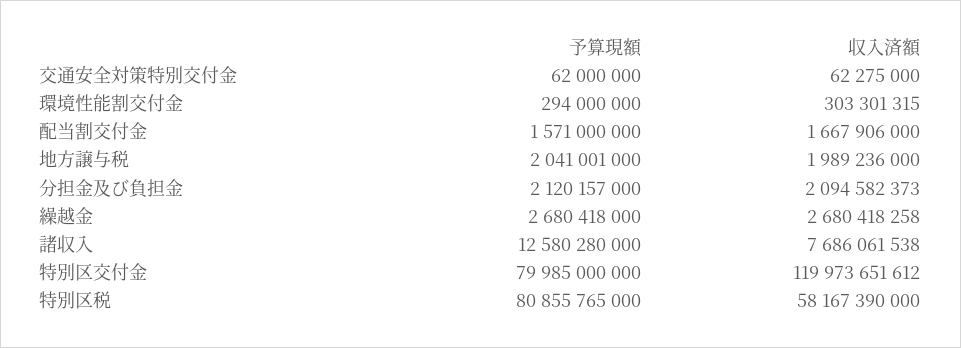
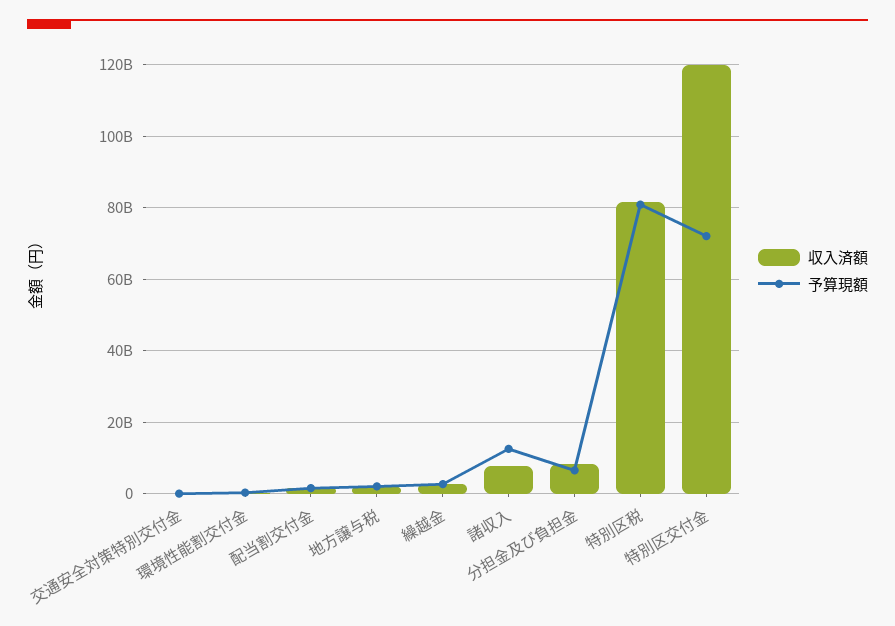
予算現額, 分担金及び負担金: 2120157000 -> 6000000000
収入済額, 分担金及び負担金: 2094582373 -> 8000000000
予算現額, 特別区交付金: 79985000000 -> 72000000000
収入済額, 特別区税: 58167390000 -> 82000000000

